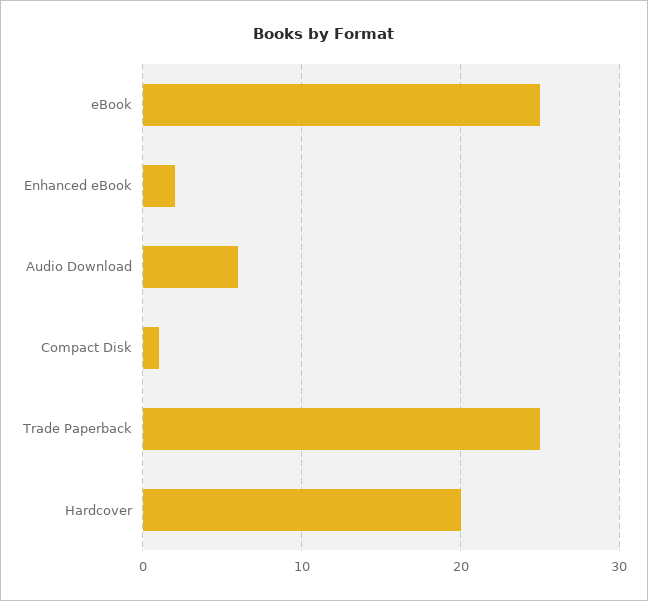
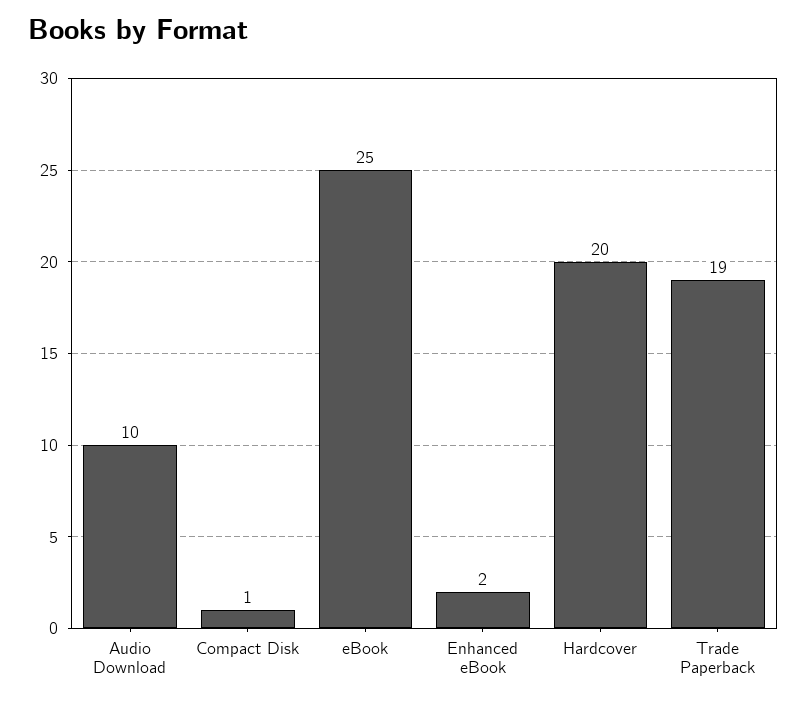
Audio Download: 6 -> 10
Trade Paperback: 25 -> 19

